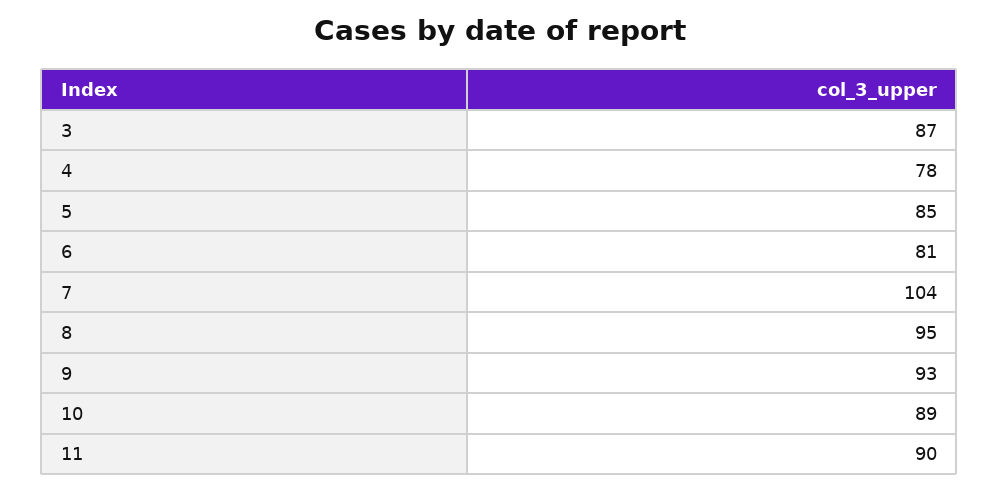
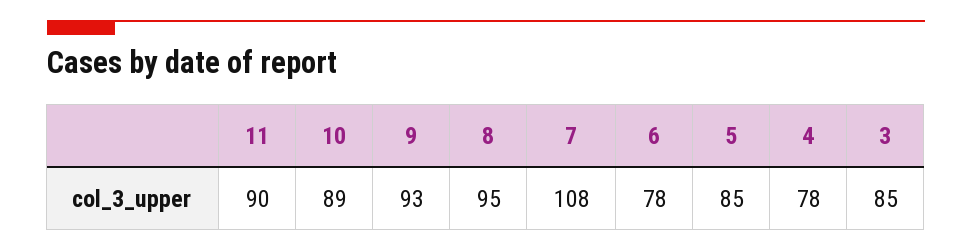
3: 87 -> 85
6: 81 -> 78
7: 104 -> 108

